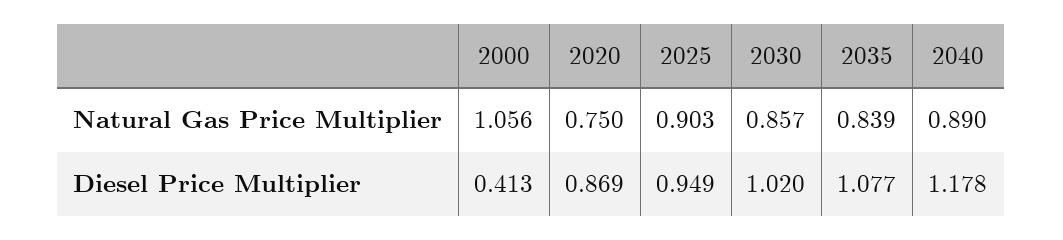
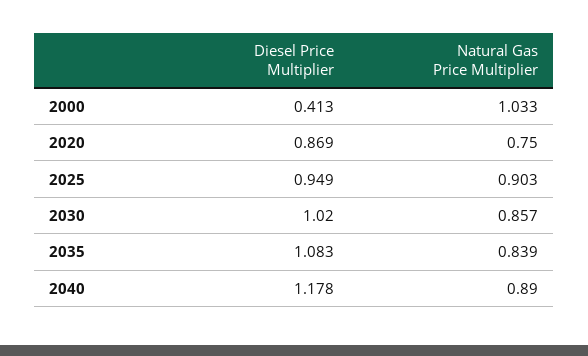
2000, Natural Gas Price Multiplier: 1.056 -> 1.033
2035, Diesel Price Multiplier: 1.077 -> 1.083

